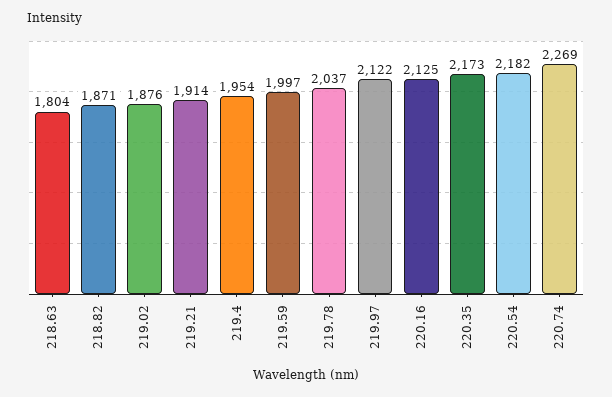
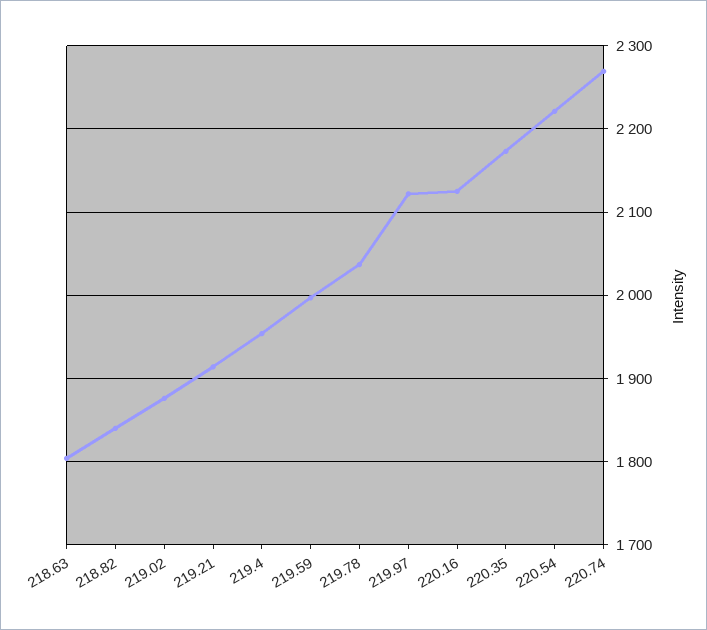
218.82: 1871 -> 1840
220.54: 2182 -> 2220

